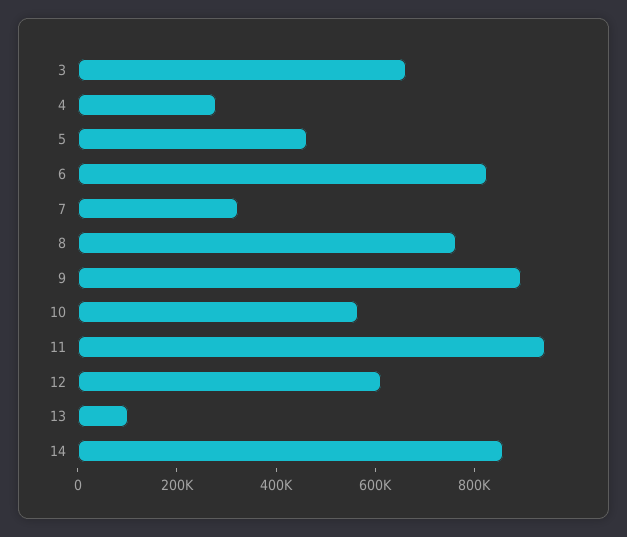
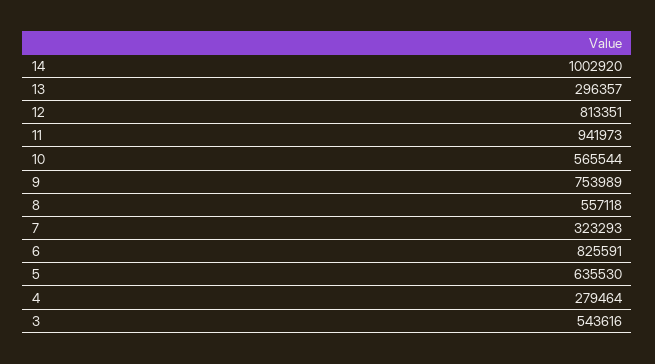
3: 650000 -> 543616
5: 450000 -> 635530
8: 750000 -> 557118
9: 900000 -> 753989
12: 600000 -> 813351
13: 100000 -> 296357
14: 850000 -> 1002920

